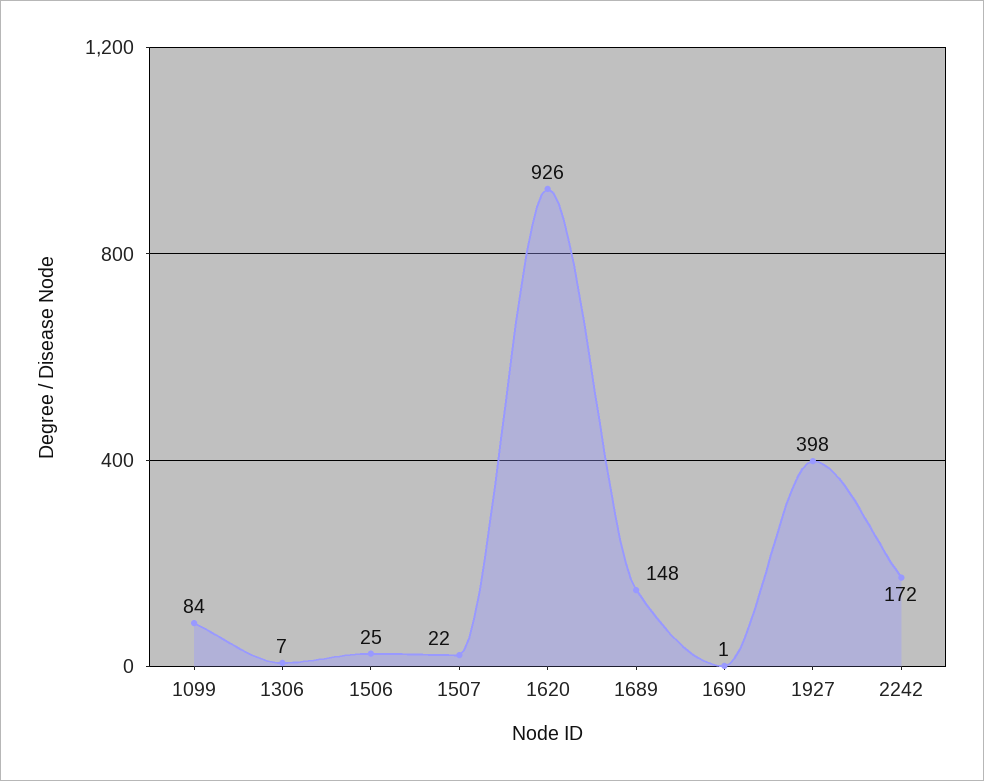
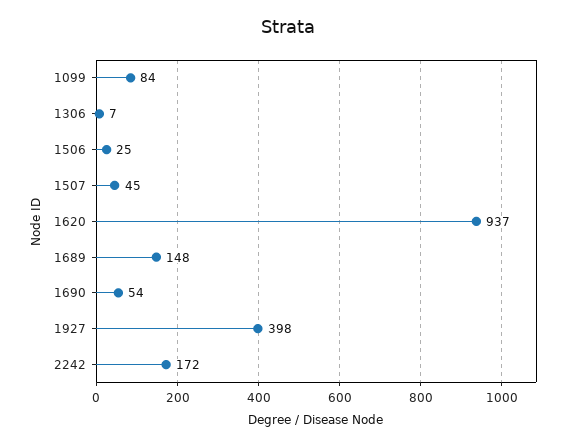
1507: 22 -> 45
1620: 926 -> 937
1690: 1 -> 54

